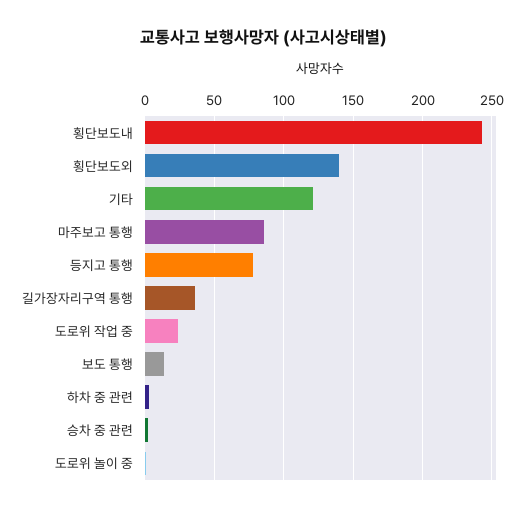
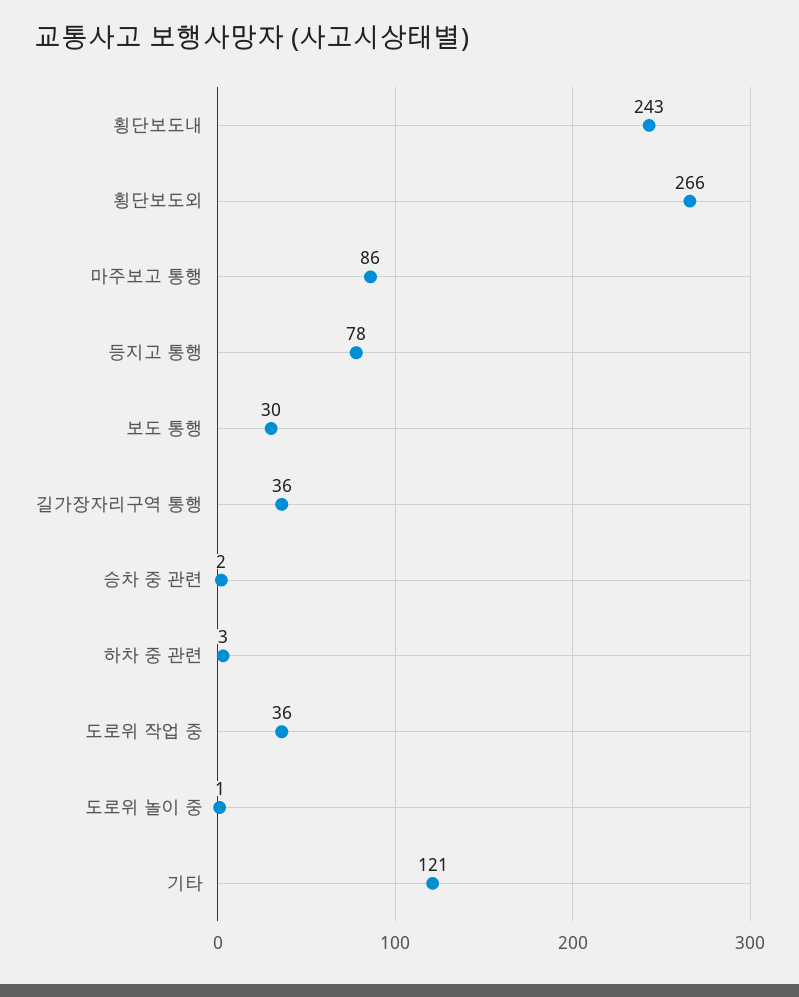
횡단보도외: 140 -> 266
도로위 작업 중: 25 -> 36
보도 통행: 15 -> 30

